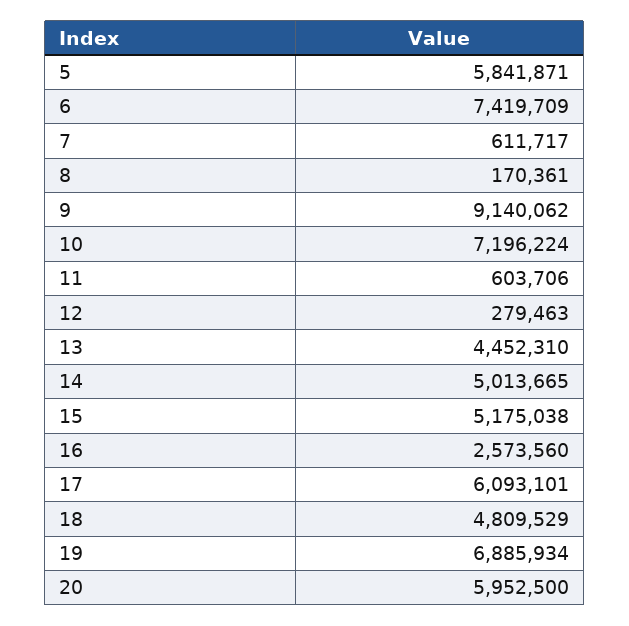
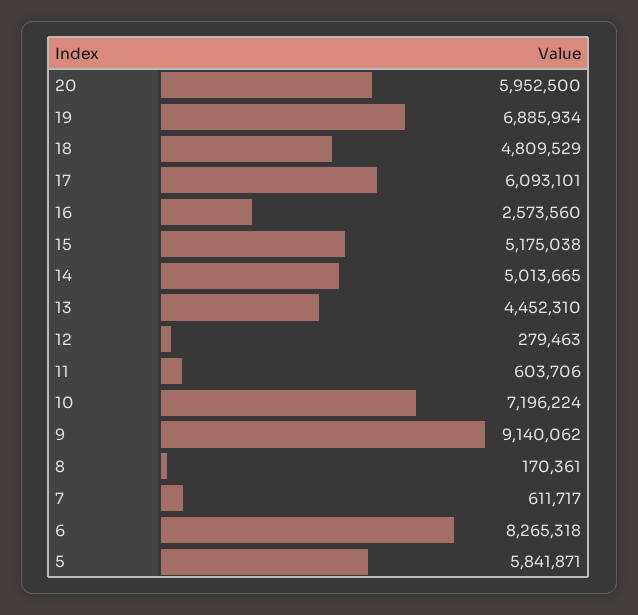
6: 7419709 -> 8265318

